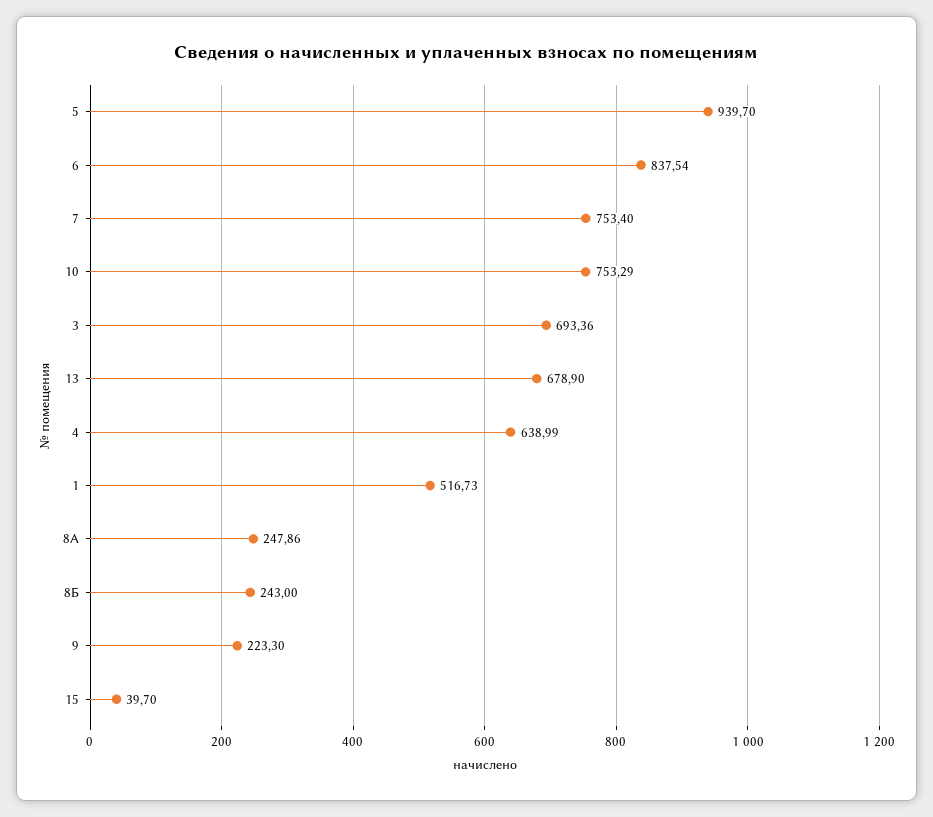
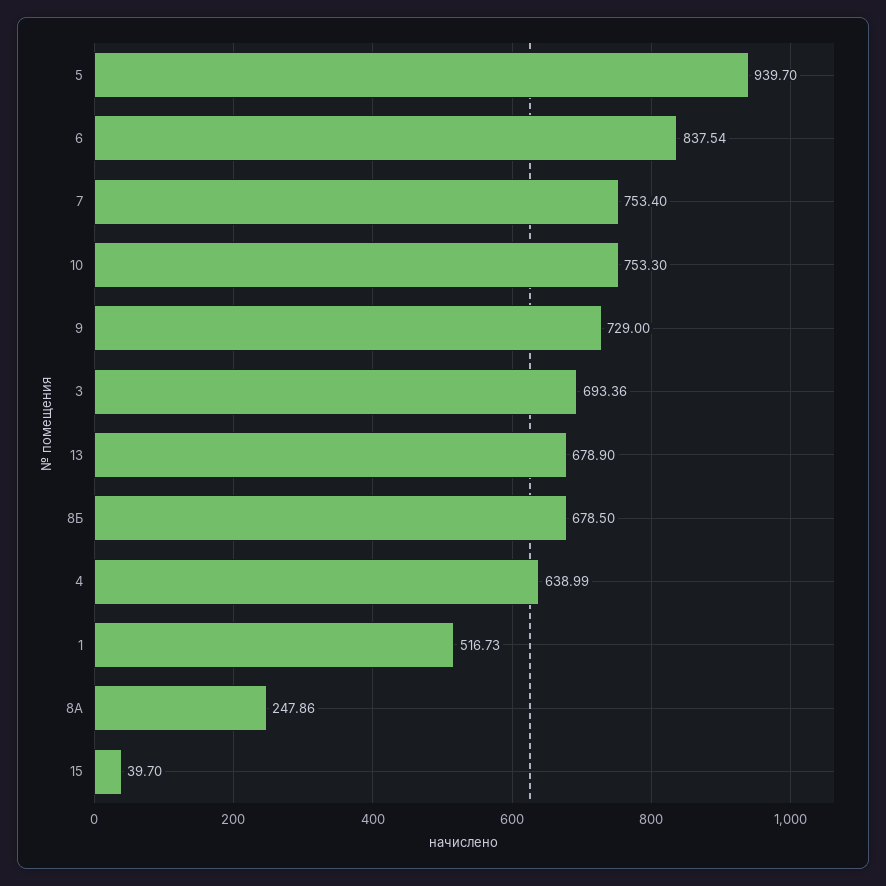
10: 753.29 -> 753.3
8Б: 243 -> 678.5
9: 223.3 -> 729

